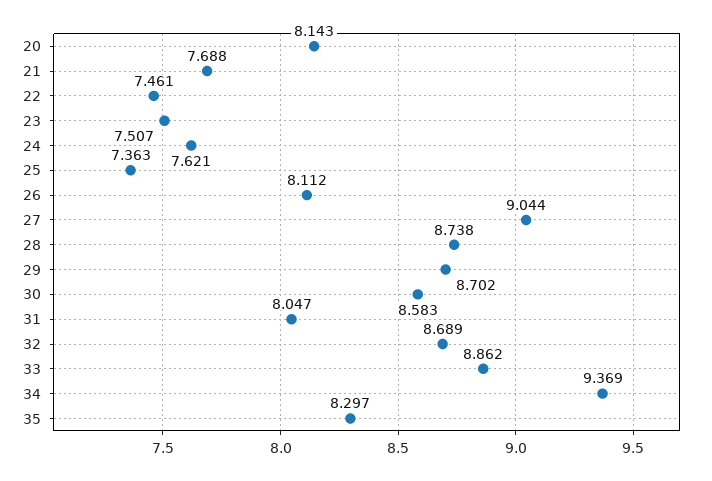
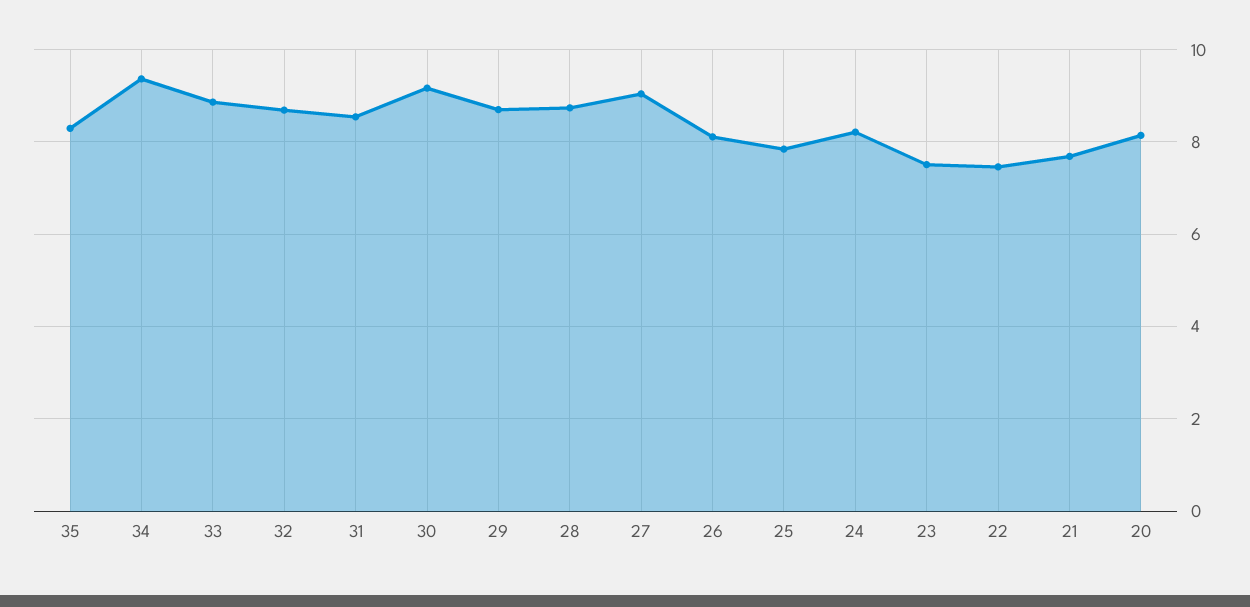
24: 7.621 -> 8.2
25: 7.363 -> 7.8
30: 8.583 -> 9.2
31: 8.047 -> 8.6

